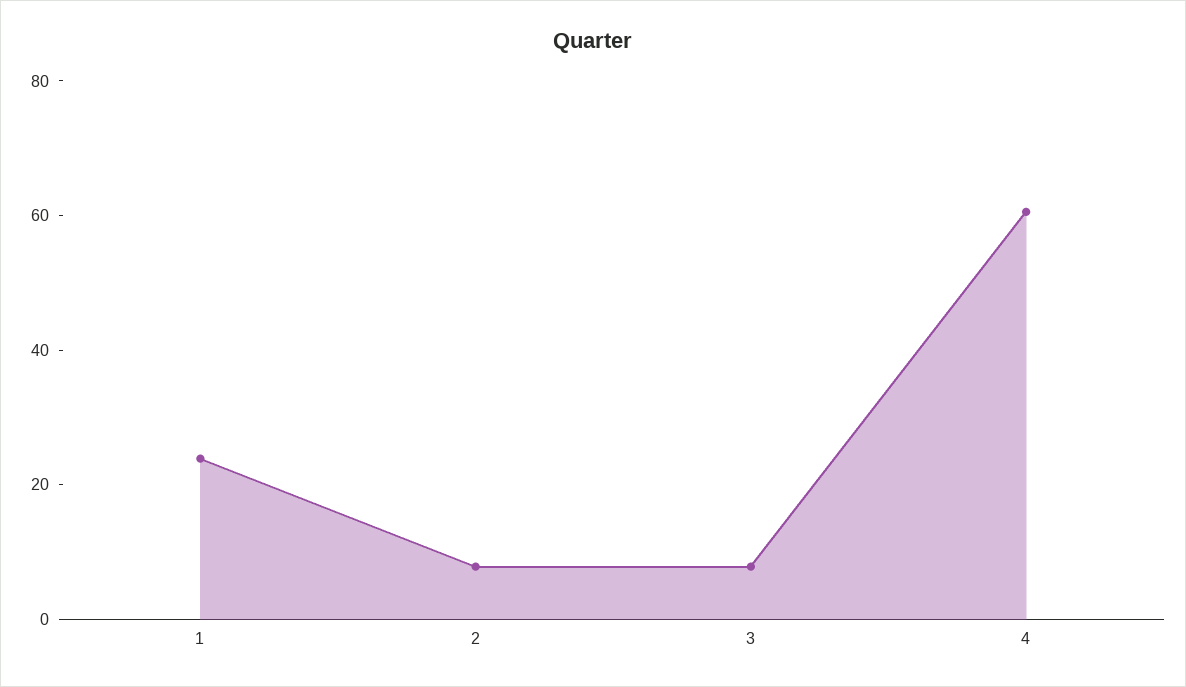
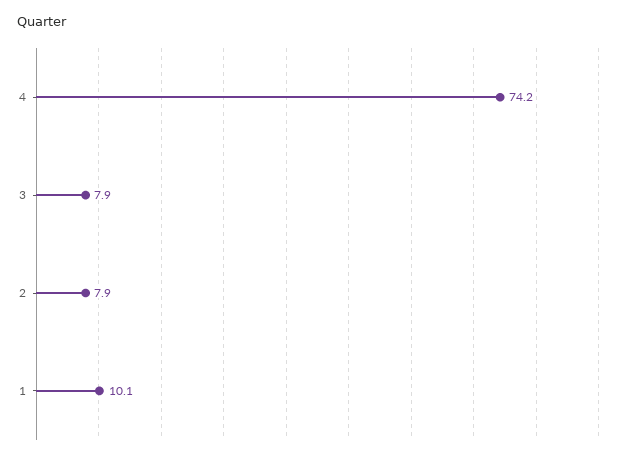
1: 25 -> 10.1
4: 60 -> 74.2

